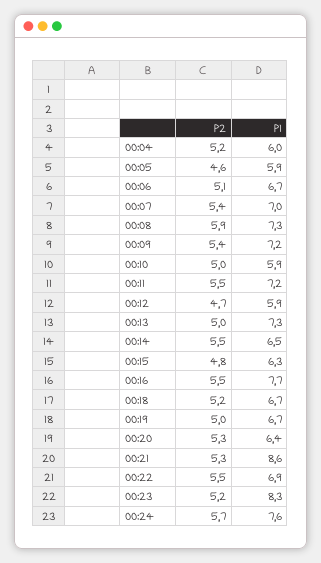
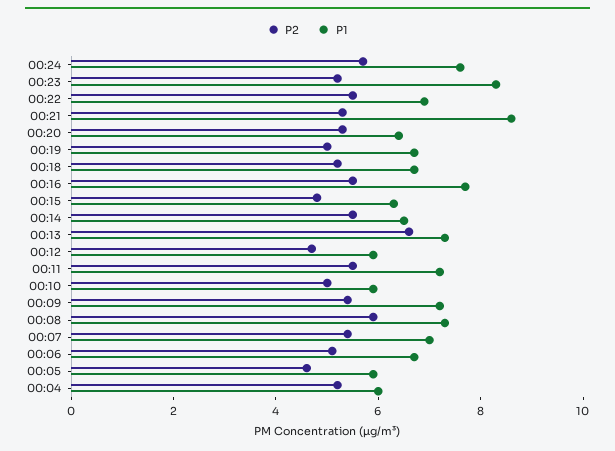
P2, 00:13: 5 -> 6.5

